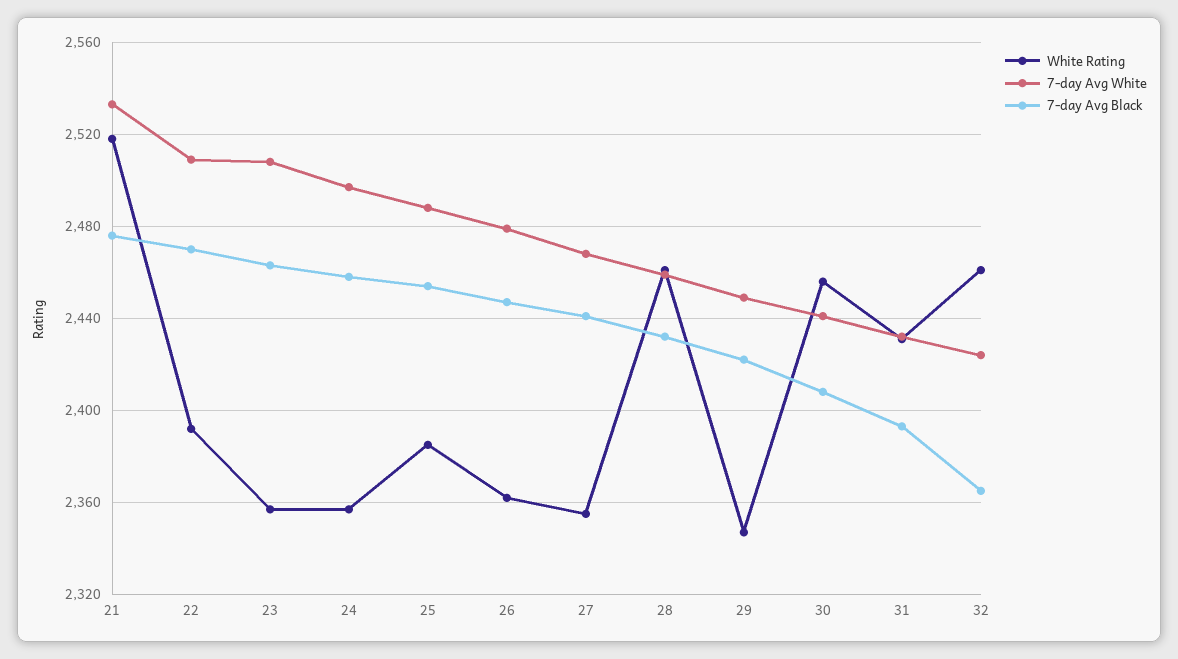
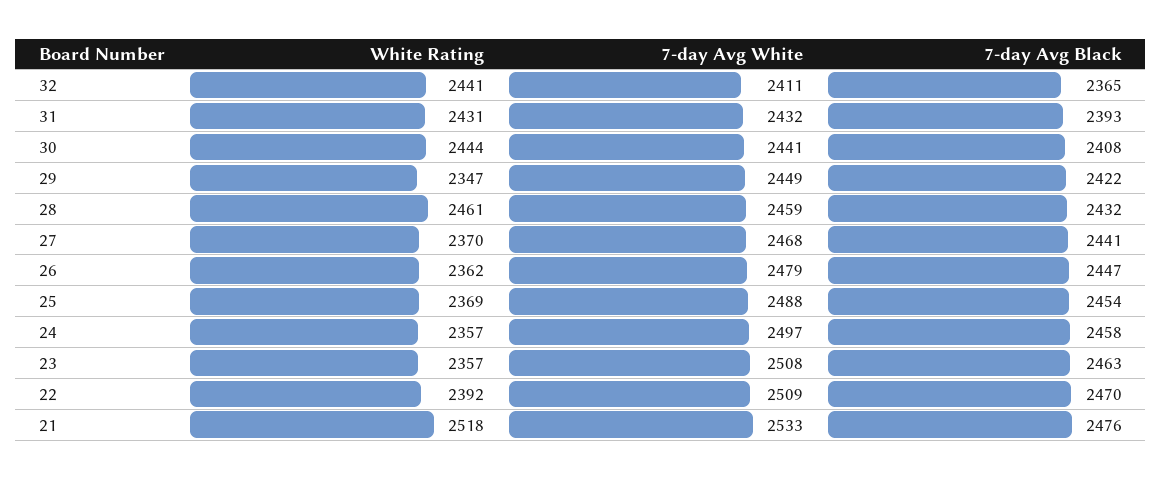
White Rating, 25: 2385 -> 2369
White Rating, 27: 2355 -> 2370
White Rating, 30: 2455 -> 2444
White Rating, 32: 2460 -> 2441
7-day Avg White, 32: 2425 -> 2411

